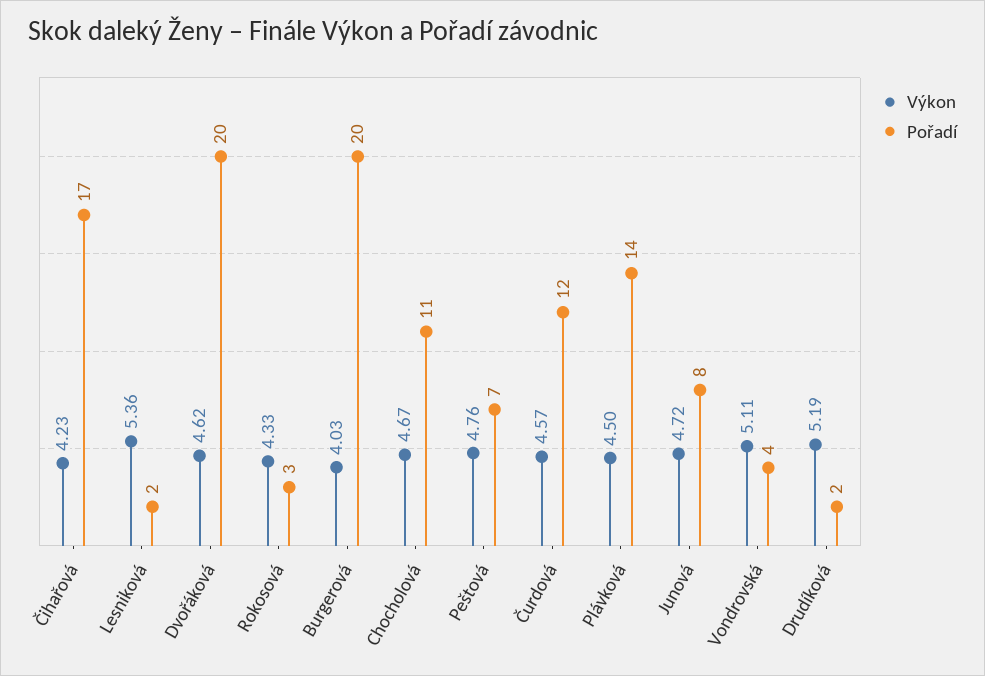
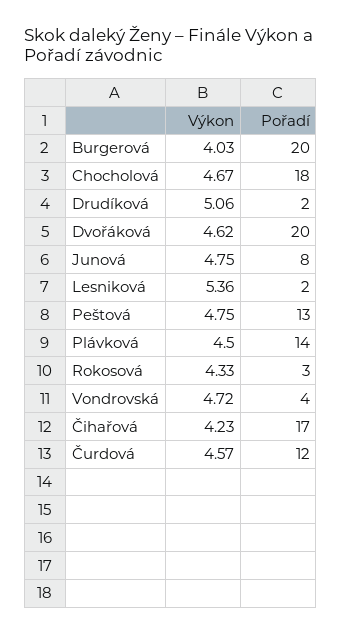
Pořadí, Chocholová: 11 -> 18
Výkon, Peštová: 4.76 -> 4.75
Pořadí, Peštová: 7 -> 13
Výkon, Junová: 4.72 -> 4.75
Výkon, Vondrovská: 5.11 -> 4.72
Výkon, Drudíková: 5.19 -> 5.06

